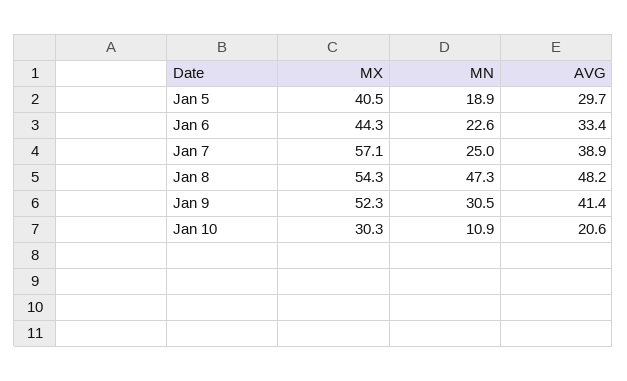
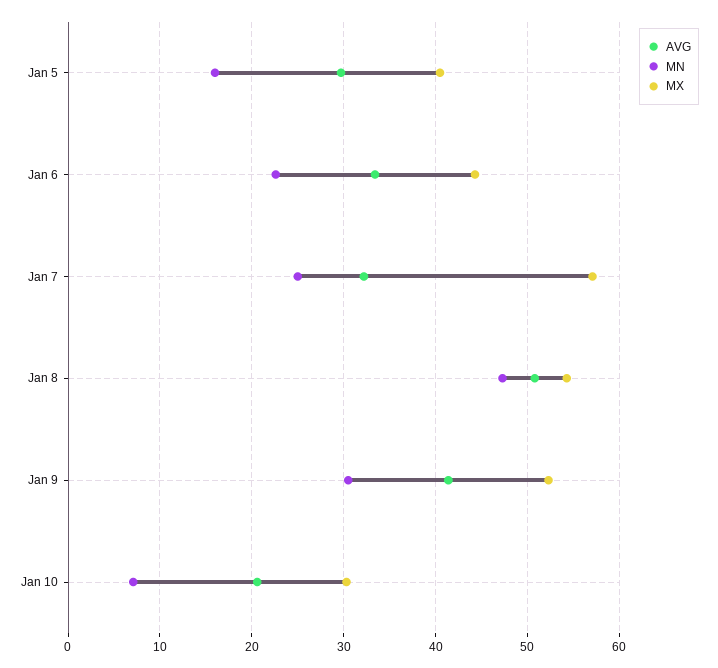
MN, Jan 5: 18.9 -> 16
AVG, Jan 7: 38.9 -> 32
AVG, Jan 8: 48.2 -> 51
MN, Jan 10: 10.9 -> 7

